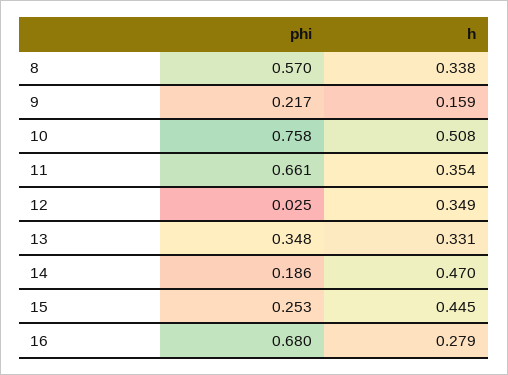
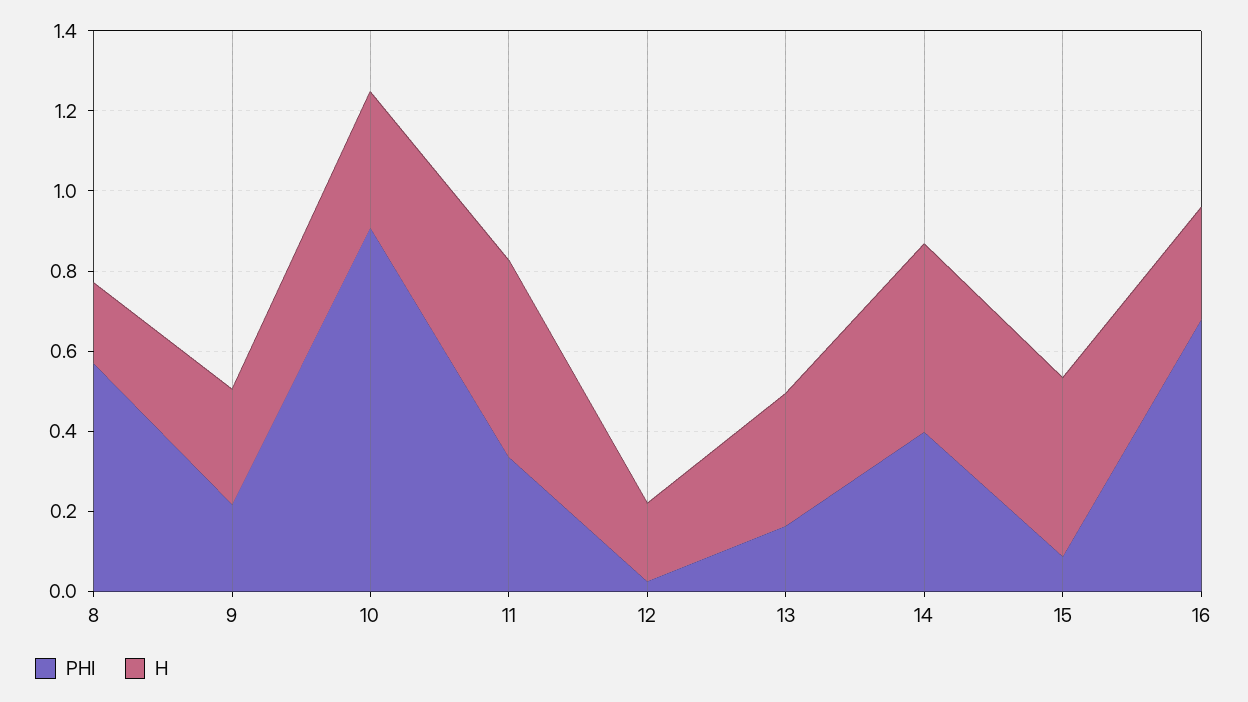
h, 8: 0.338 -> 0.2
h, 9: 0.159 -> 0.3
phi, 10: 0.758 -> 0.9
h, 10: 0.508 -> 0.35
phi, 11: 0.661 -> 0.35
h, 11: 0.354 -> 0.5
h, 12: 0.349 -> 0.2
phi, 13: 0.348 -> 0.15
phi, 14: 0.186 -> 0.4
phi, 15: 0.253 -> 0.1

